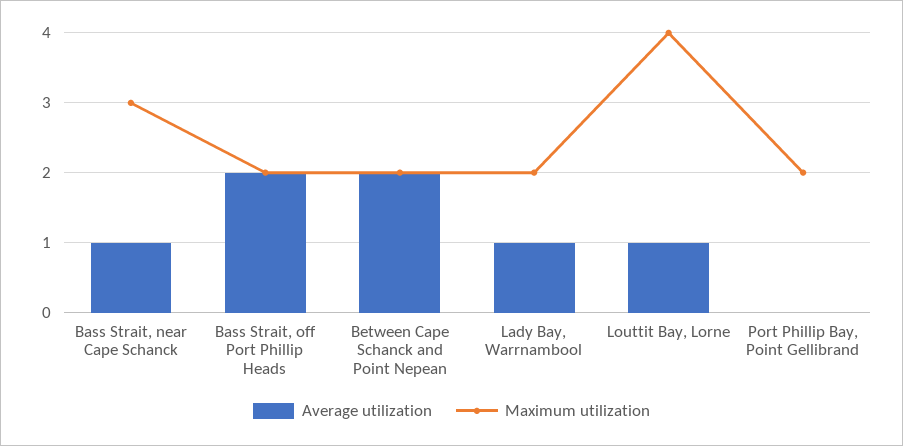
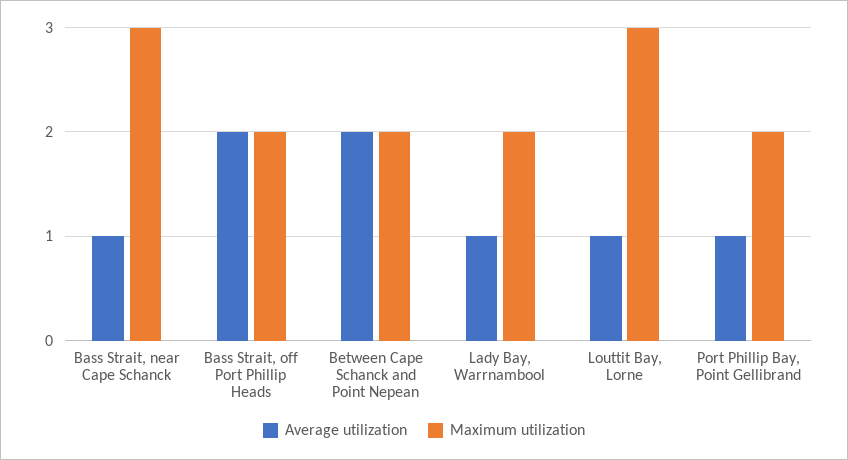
Maximum utilization, Louttit Bay, Lorne: 4 -> 3
Average utilization, Port Phillip Bay, Point Gellibrand: 0 -> 1

